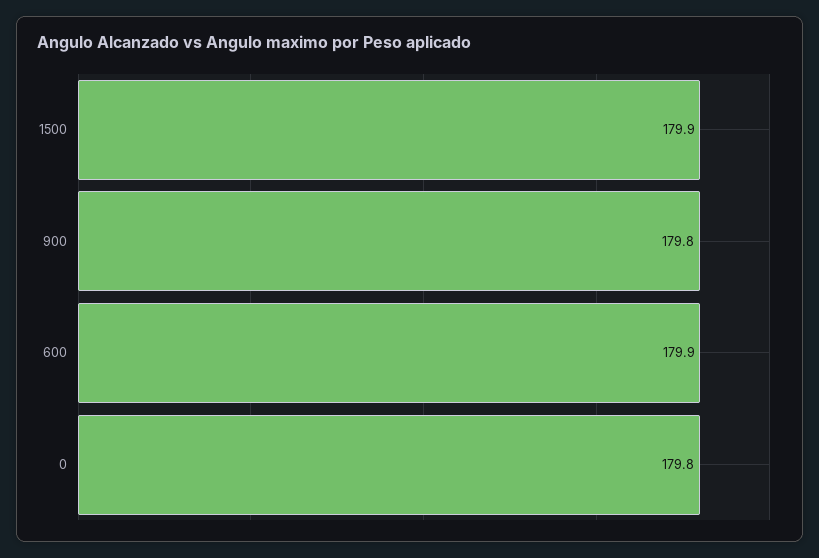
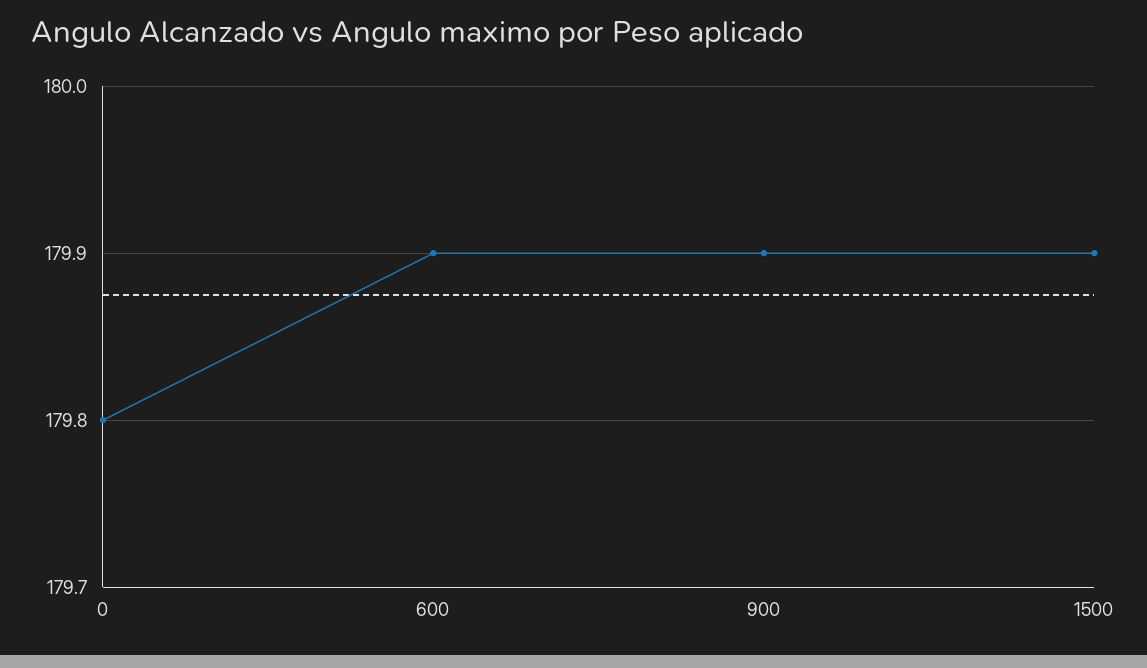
900: 179.8 -> 179.9

